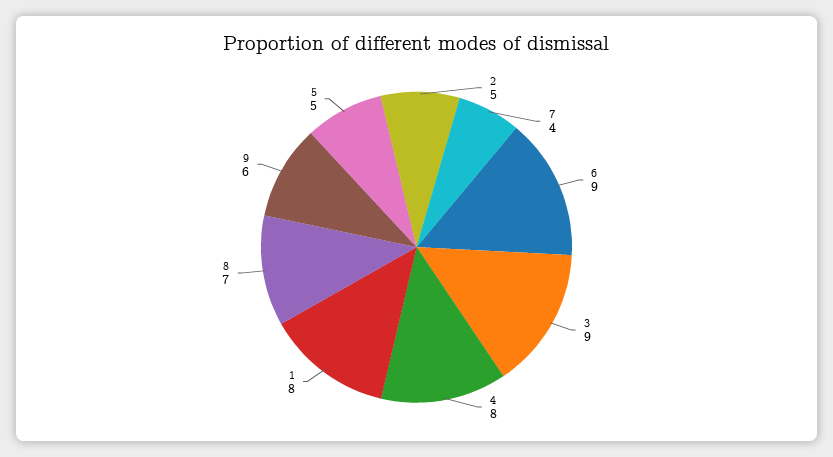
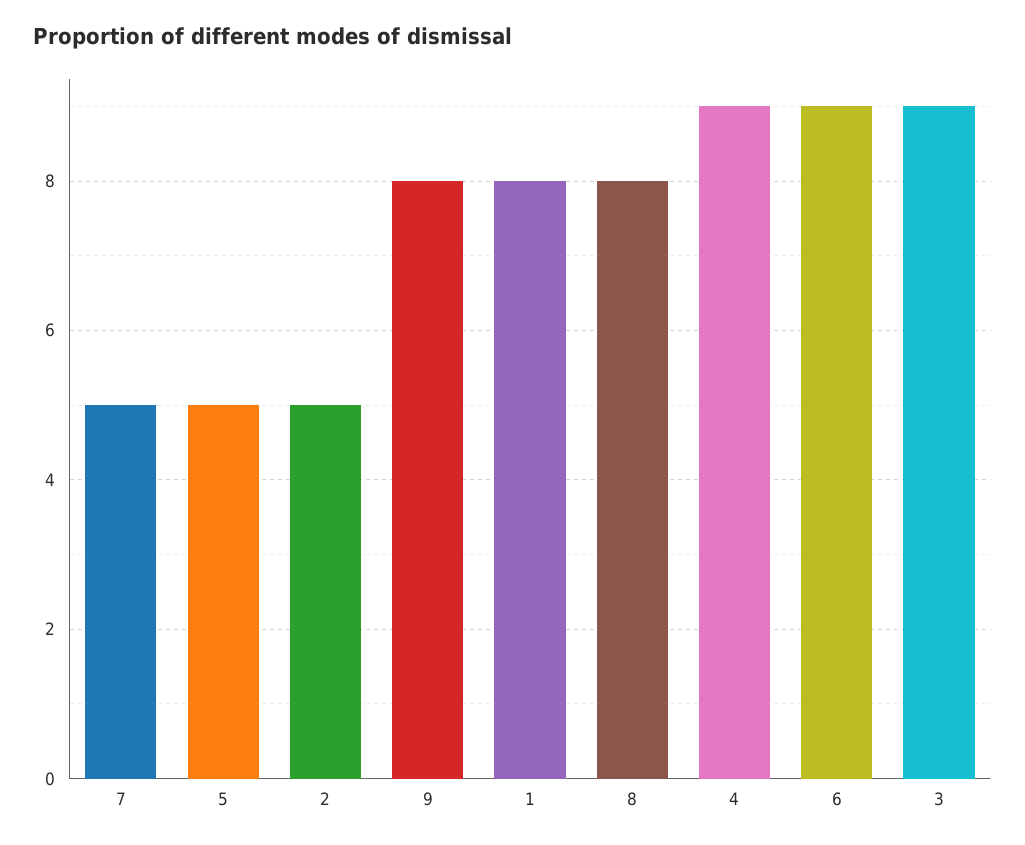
7: 4 -> 5
4: 8 -> 9
8: 7 -> 8
9: 6 -> 8

